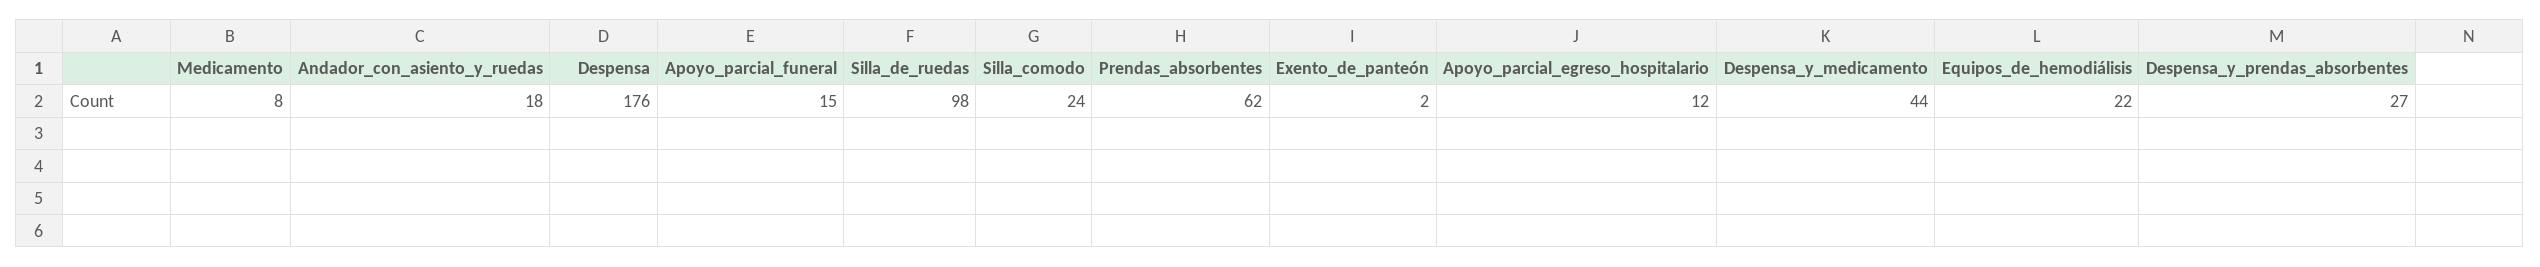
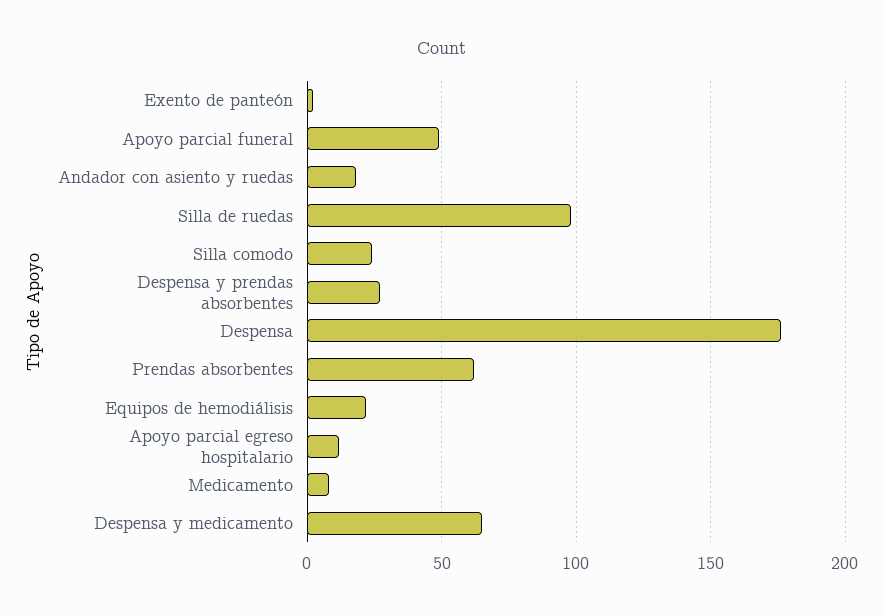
Apoyo_parcial_funeral: 15 -> 50
Despensa_y_medicamento: 44 -> 65

